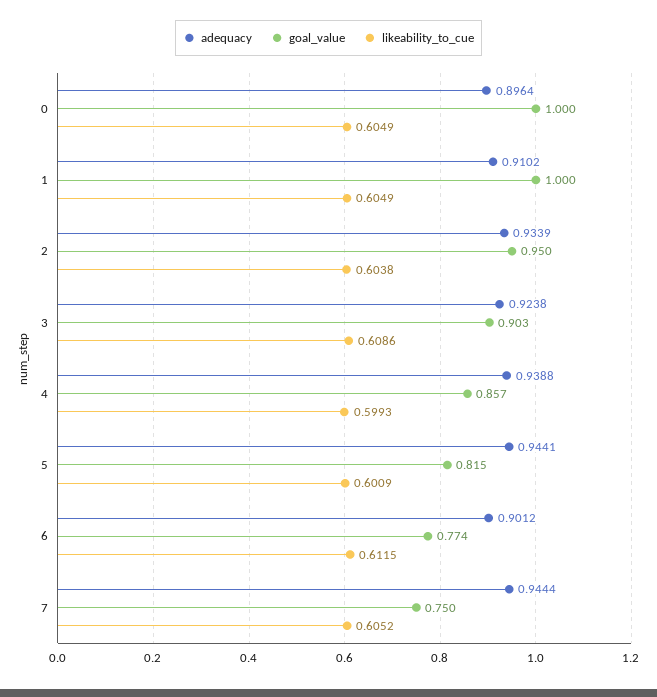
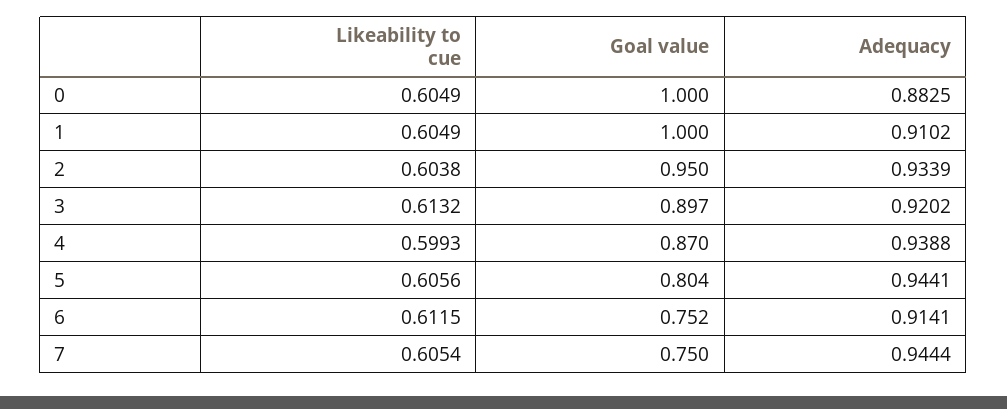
adequacy, 0: 0.8964 -> 0.8825
adequacy, 3: 0.9238 -> 0.9202
goal_value, 3: 0.903 -> 0.897
likeability_to_cue, 3: 0.6086 -> 0.6132
goal_value, 4: 0.857 -> 0.87
goal_value, 5: 0.815 -> 0.804
likeability_to_cue, 5: 0.6009 -> 0.6056
adequacy, 6: 0.9012 -> 0.9141
goal_value, 6: 0.774 -> 0.752
likeability_to_cue, 7: 0.6052 -> 0.6054

